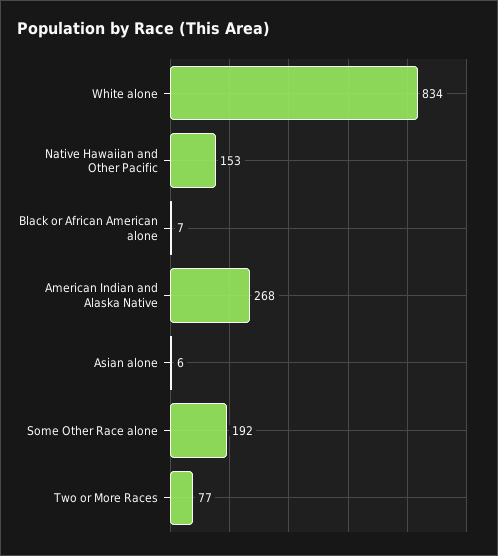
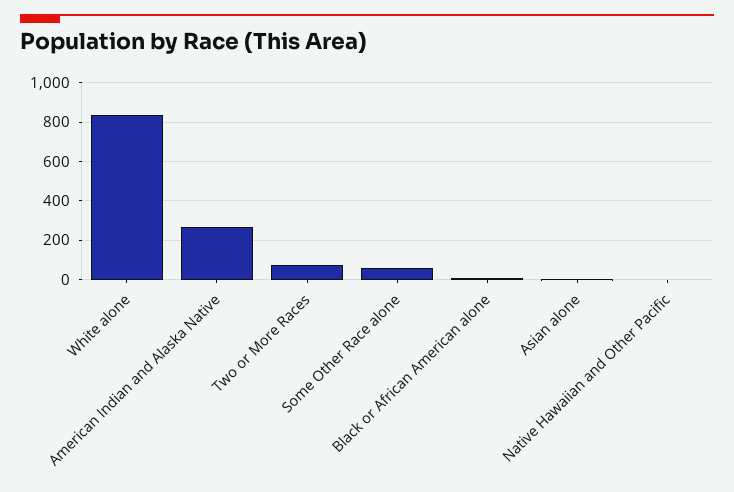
Native Hawaiian and Other Pacific: 153 -> 0
Some Other Race alone: 192 -> 50

